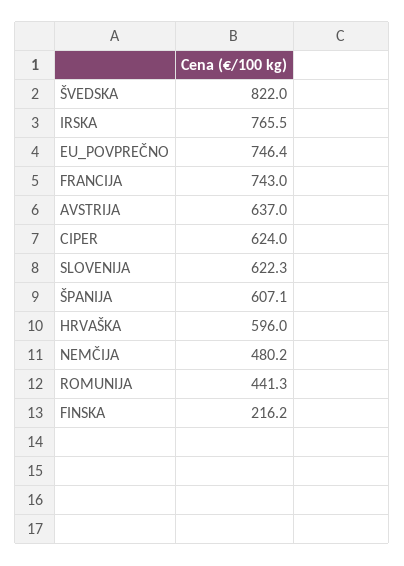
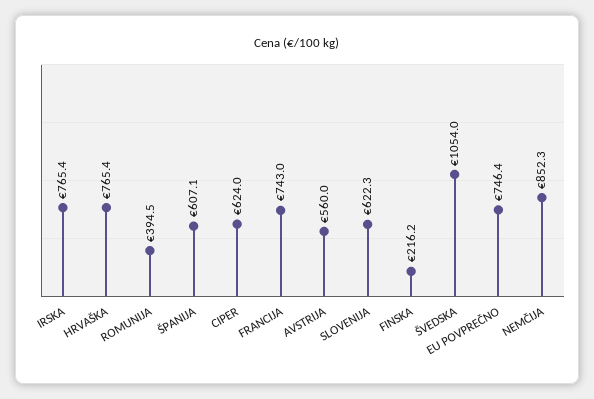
ŠVEDSKA: 822 -> 1054
IRSKA: 765.5 -> 765.4
AVSTRIJA: 637 -> 560
HRVAŠKA: 596 -> 765.4
NEMČIJA: 480.2 -> 852.3
ROMUNIJA: 441.3 -> 394.5

